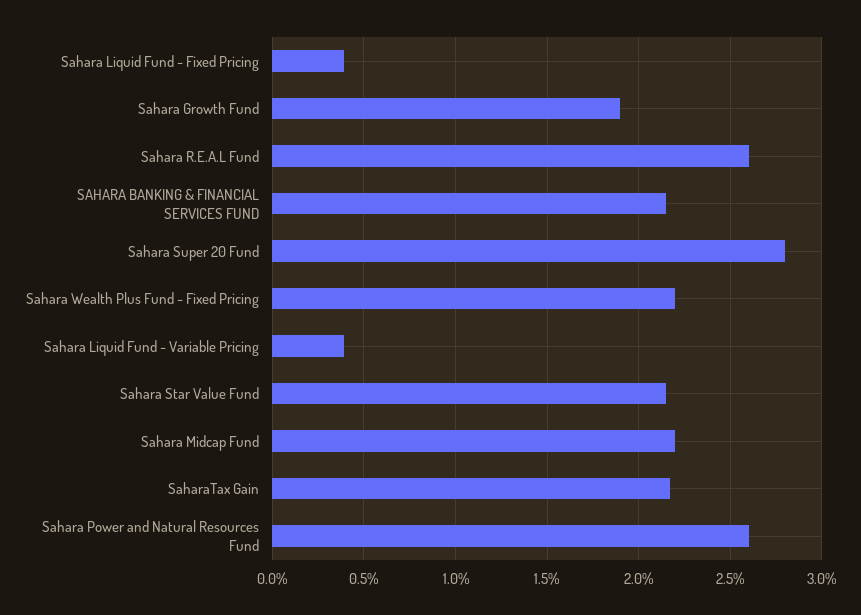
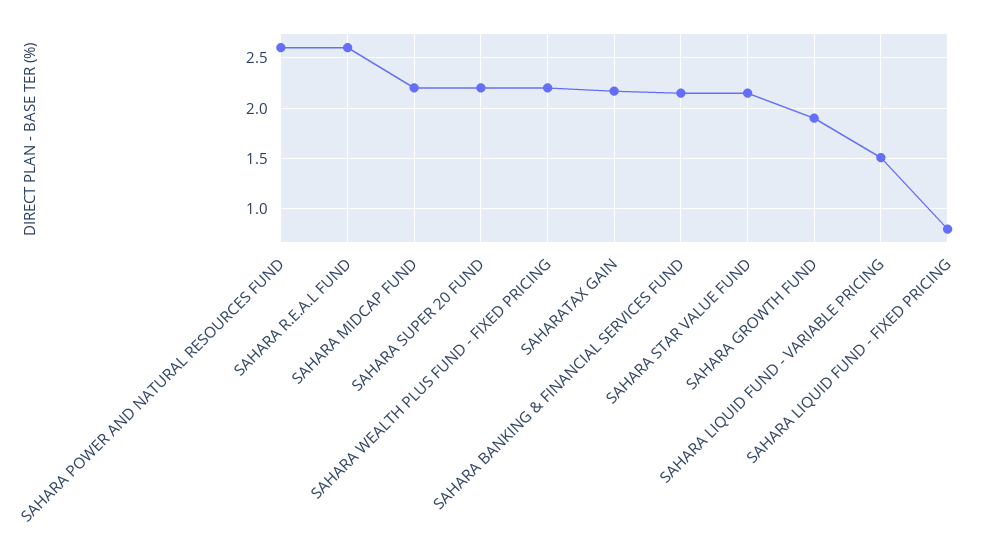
Sahara Liquid Fund - Fixed Pricing: 0.4 -> 0.8
Sahara Super 20 Fund: 2.8 -> 2.2
Sahara Liquid Fund - Variable Pricing: 0.4 -> 1.5

